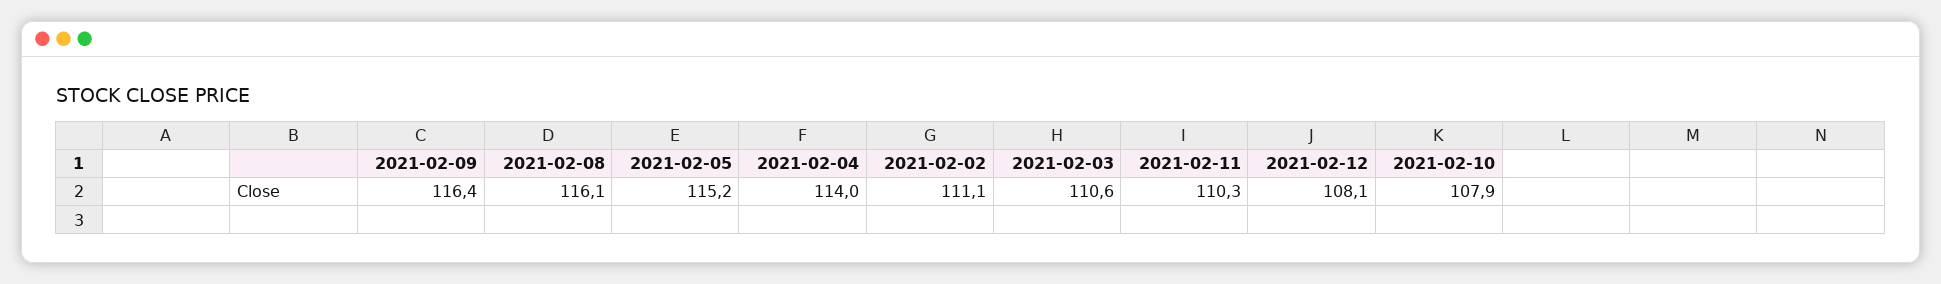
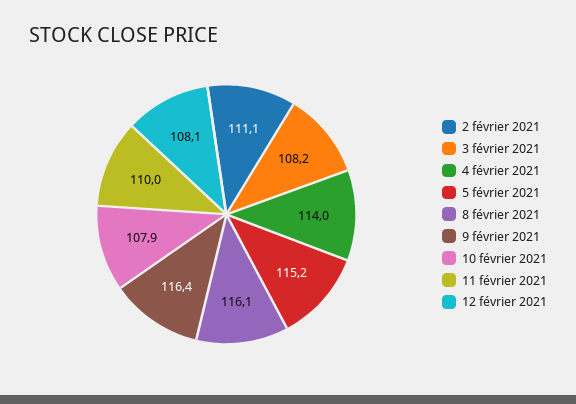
2021-02-03: 110.6 -> 108.2
2021-02-11: 110.3 -> 110

